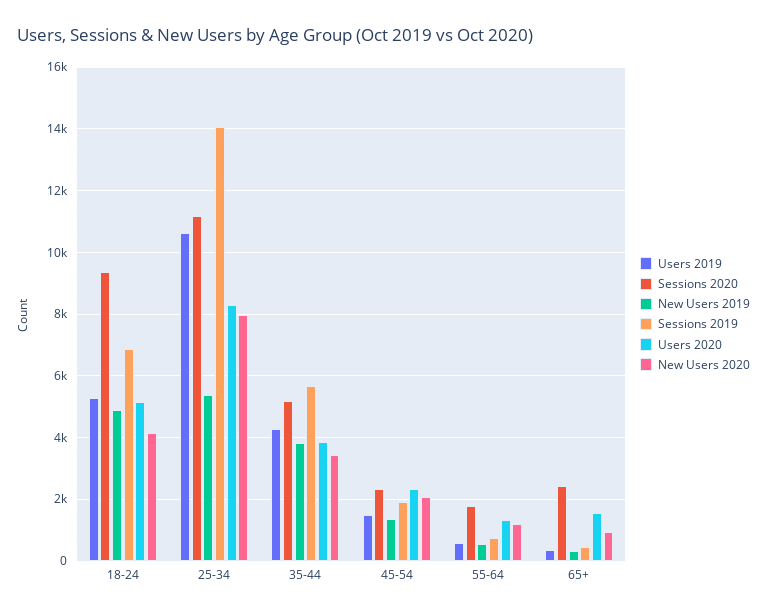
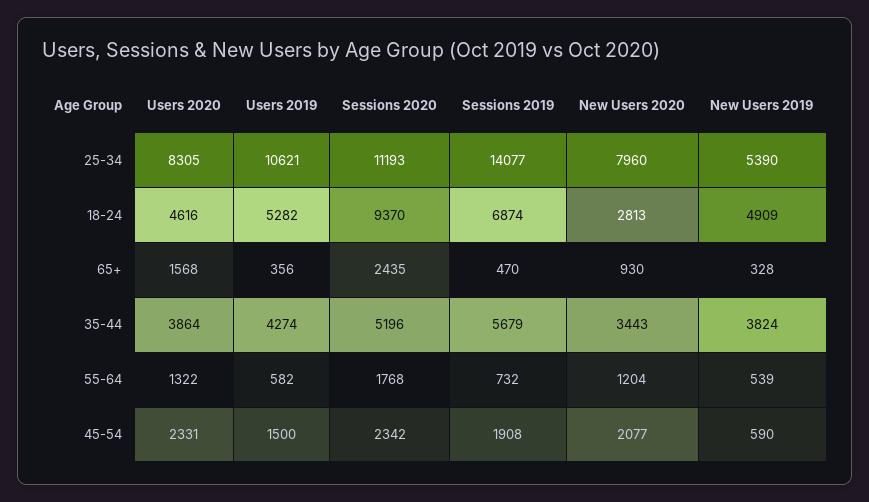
Users 2020, 18-24: 5200 -> 4616
New Users 2020, 18-24: 4200 -> 2813
New Users 2019, 45-54: 1400 -> 590

